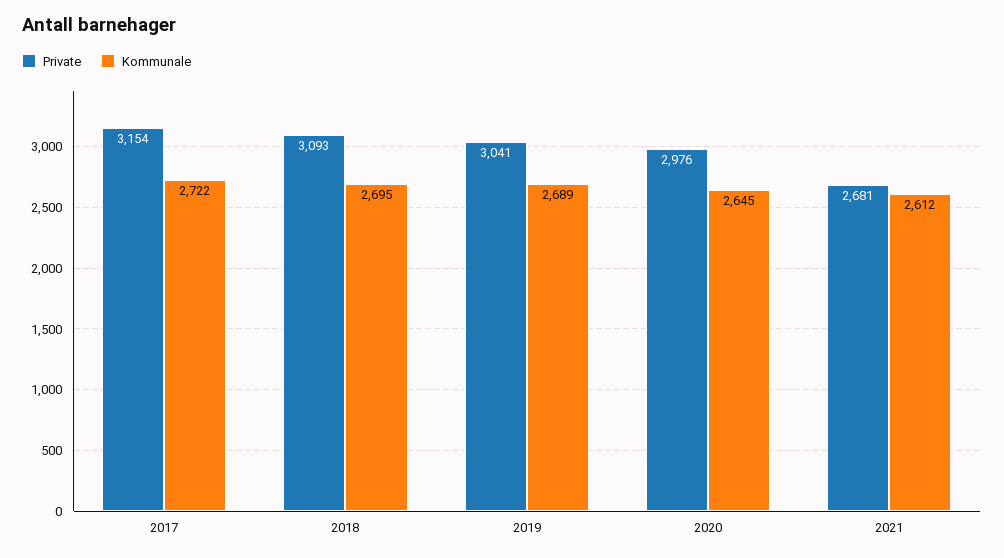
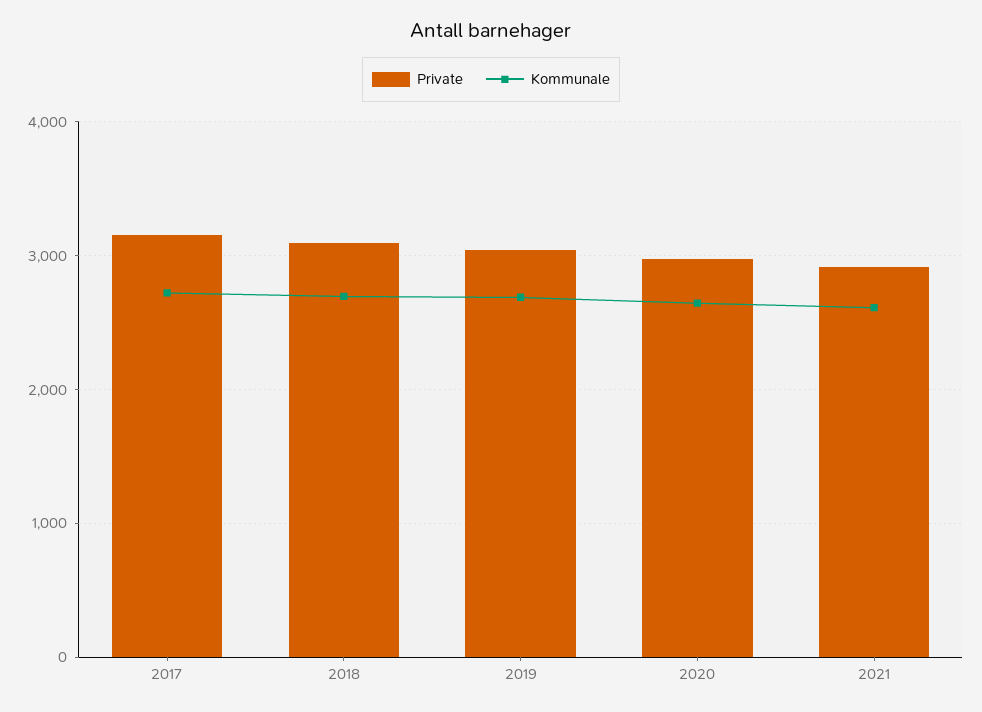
Private, 2021: 2681 -> 2900

